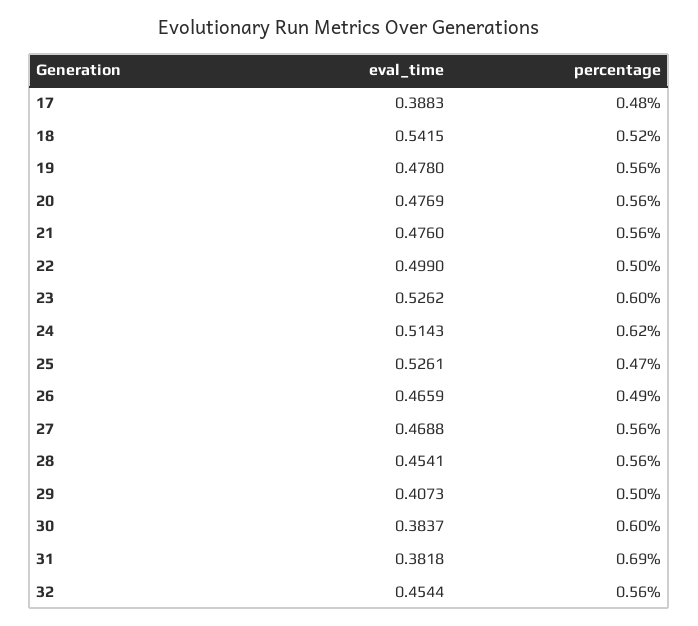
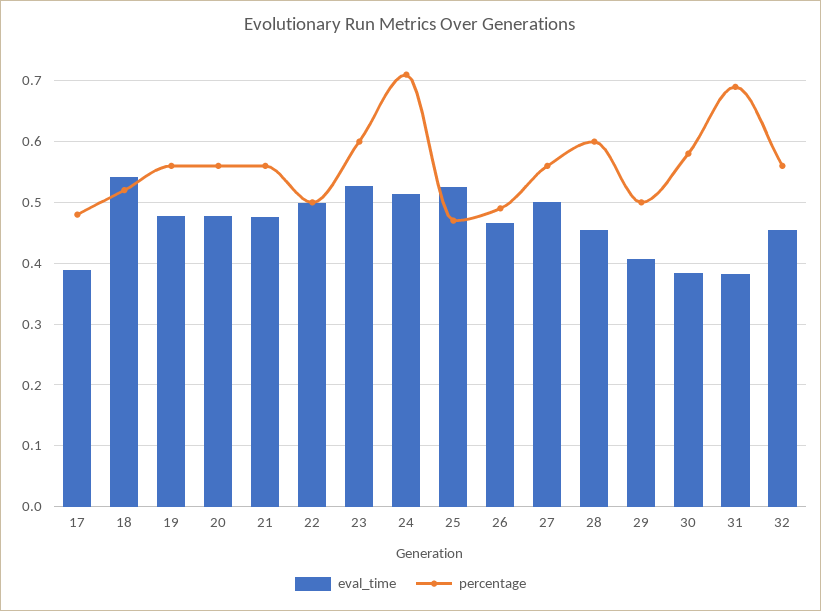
percentage, 24: 0.62 -> 0.71
eval_time, 27: 0.4688 -> 0.5
percentage, 28: 0.56 -> 0.6
percentage, 30: 0.6 -> 0.58

